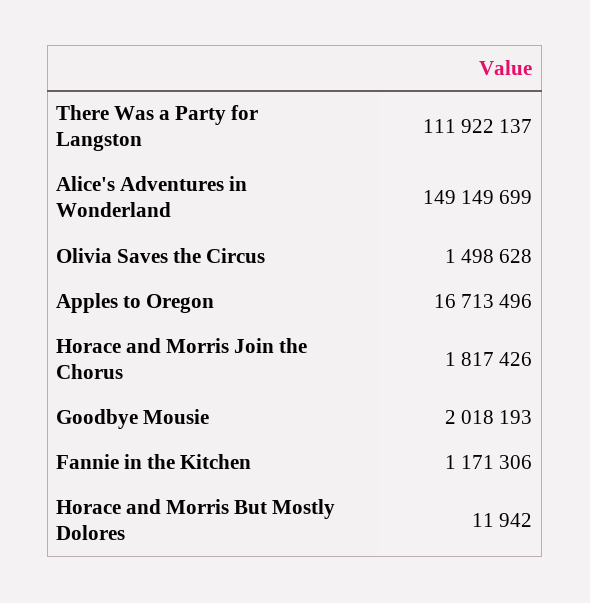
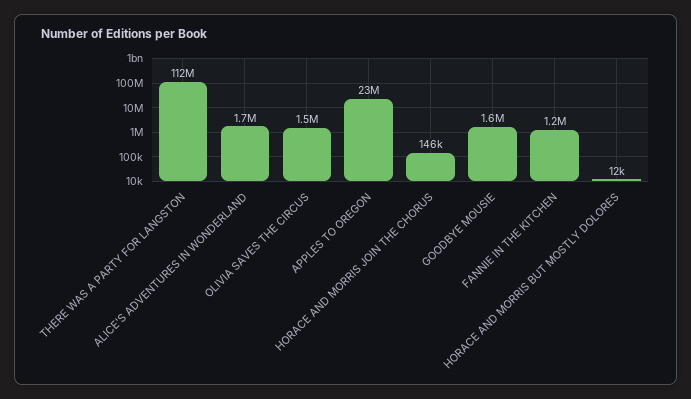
Alice's Adventures in Wonderland: 149149699 -> 1700000
Apples to Oregon: 16713496 -> 23000000
Horace and Morris Join the Chorus: 1817426 -> 146000
Goodbye Mousie: 2018193 -> 1600000

